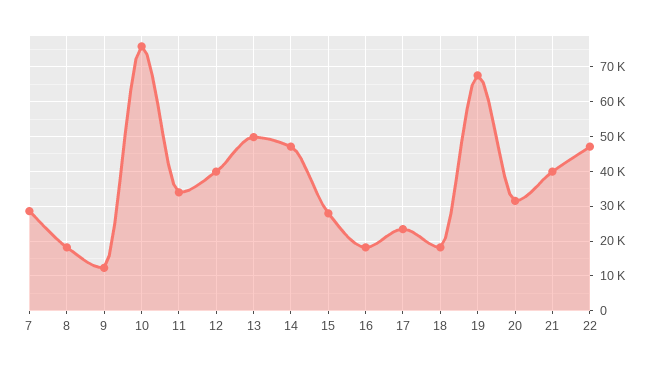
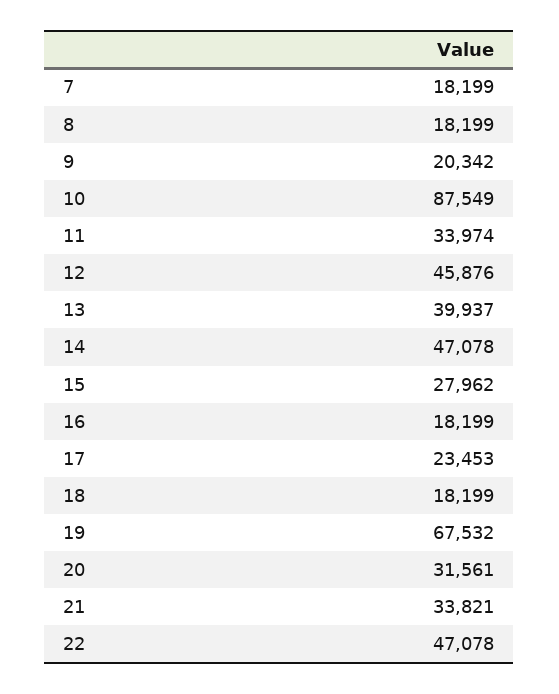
7: 28000 -> 18199
9: 12000 -> 20342
10: 76000 -> 87549
12: 40000 -> 45876
13: 50000 -> 39937
21: 40000 -> 33821

